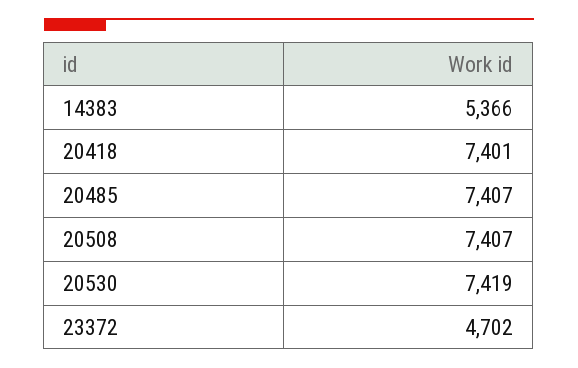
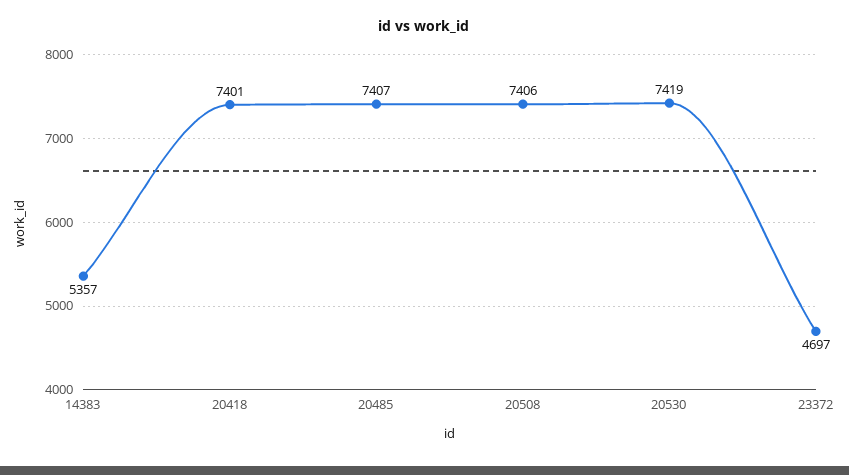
14383: 5366 -> 5357
20508: 7407 -> 7406
23372: 4702 -> 4697

